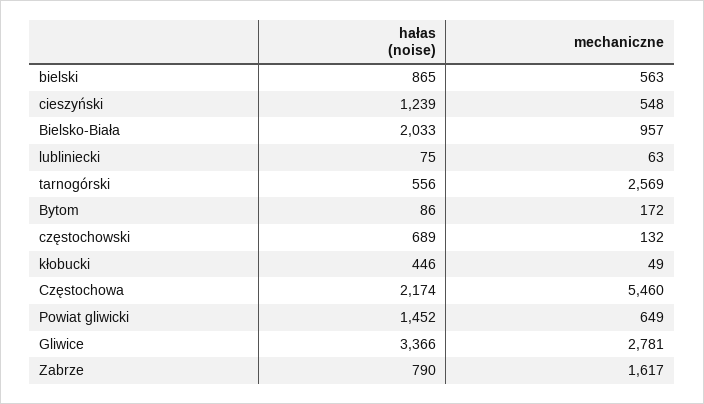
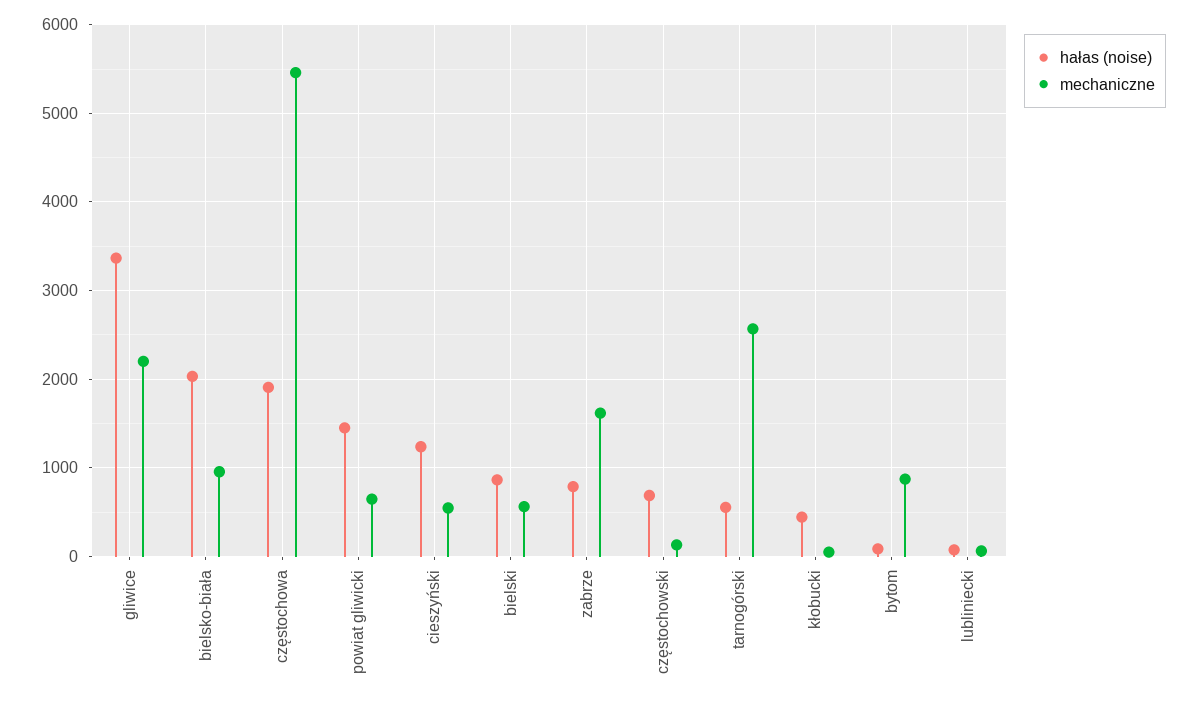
mechaniczne, Bytom: 172 -> 900
hałas (noise), Częstochowa: 2174 -> 1900
mechaniczne, Gliwice: 2781 -> 2200

